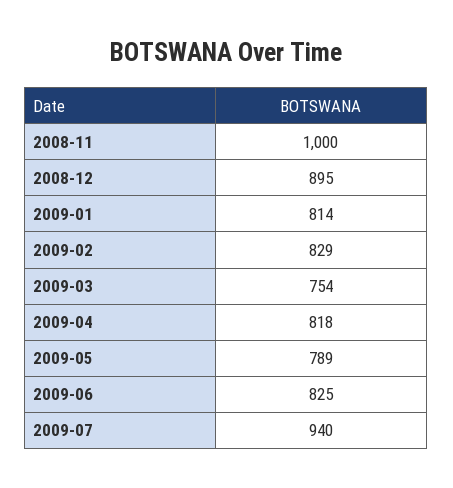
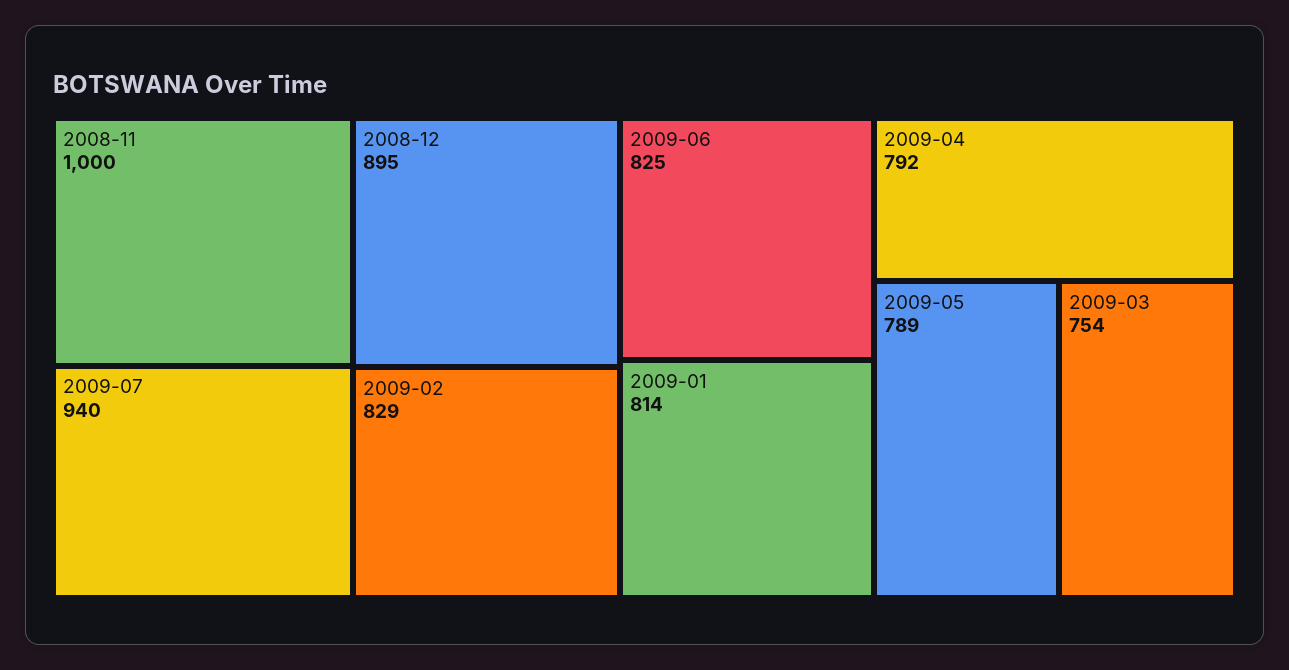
2009-04: 818 -> 792

